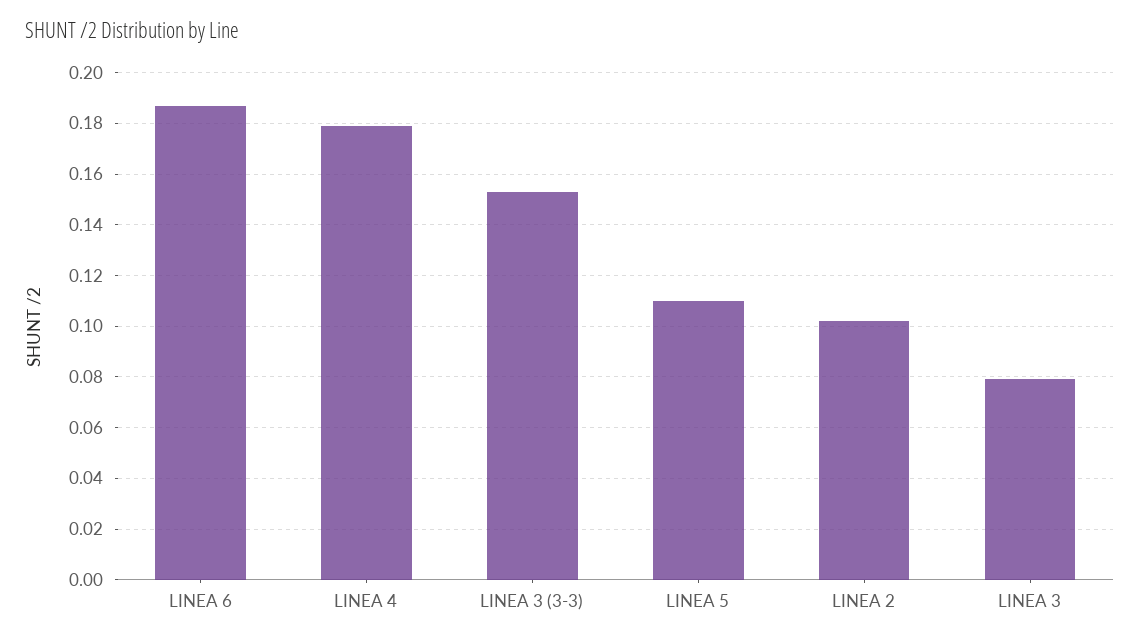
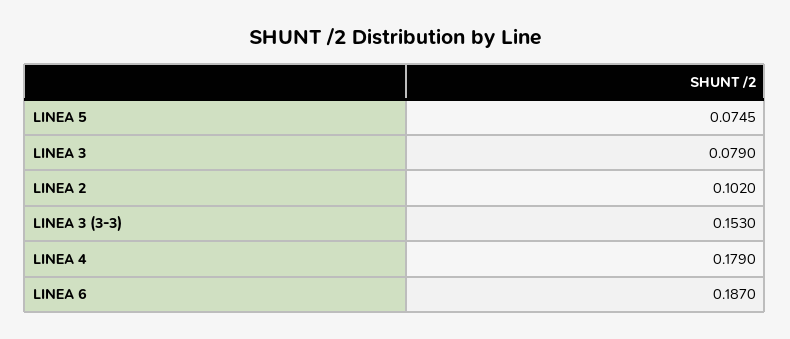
LINEA 5: 0.11 -> 0.0745

